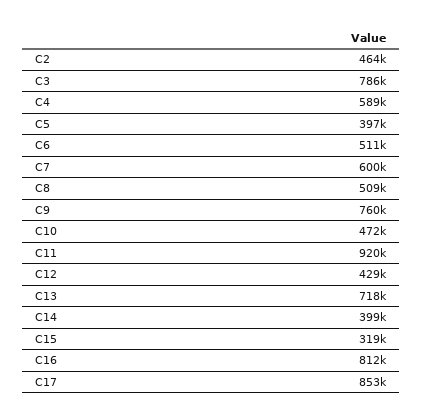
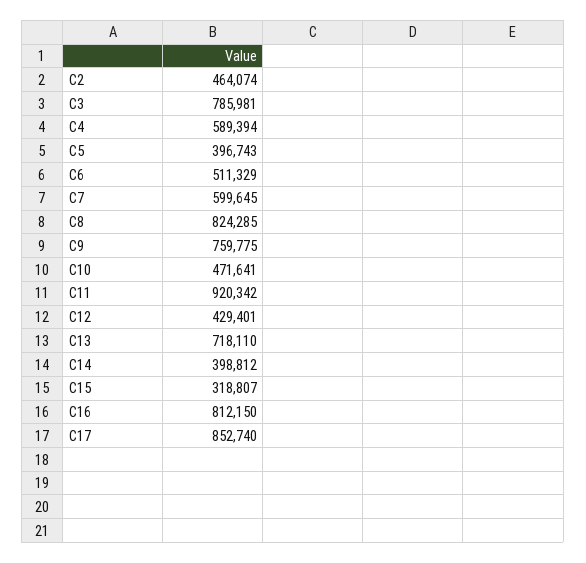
C8: 509000 -> 824285

